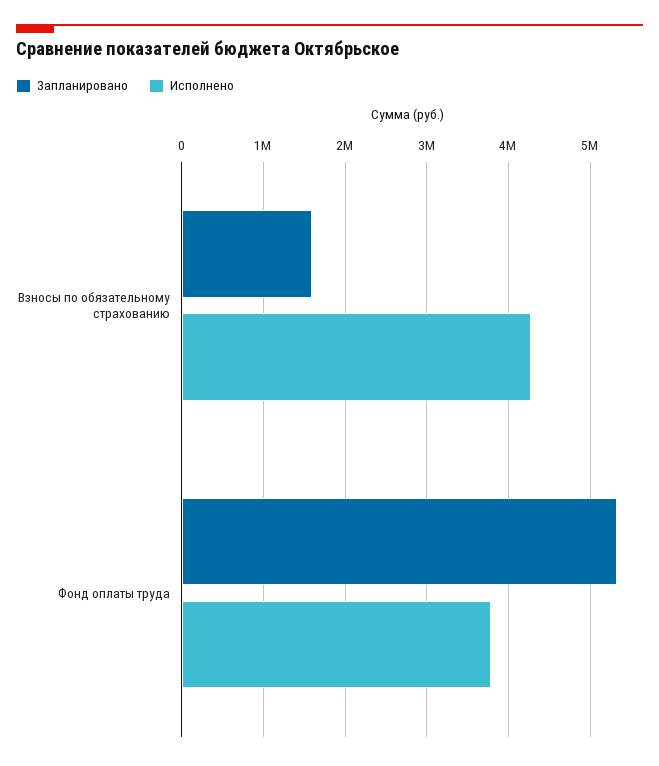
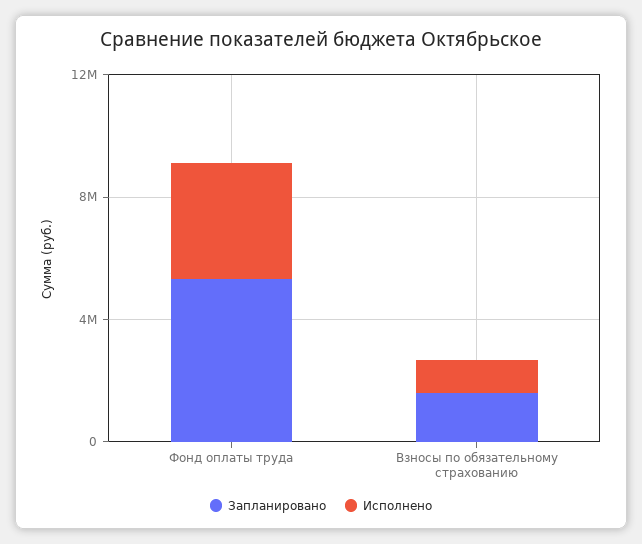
Исполнено, Взносы по обязательному страхованию: 4300000 -> 1000000

